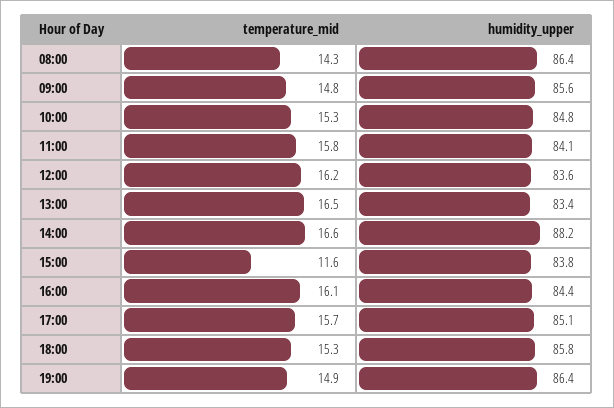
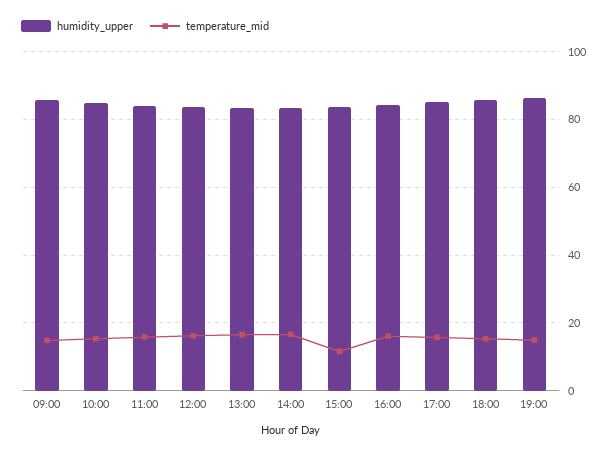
temperature_mid, 08:00: 14.3 -> none
humidity_upper, 08:00: 86.4 -> none
humidity_upper, 14:00: 88.2 -> 84

